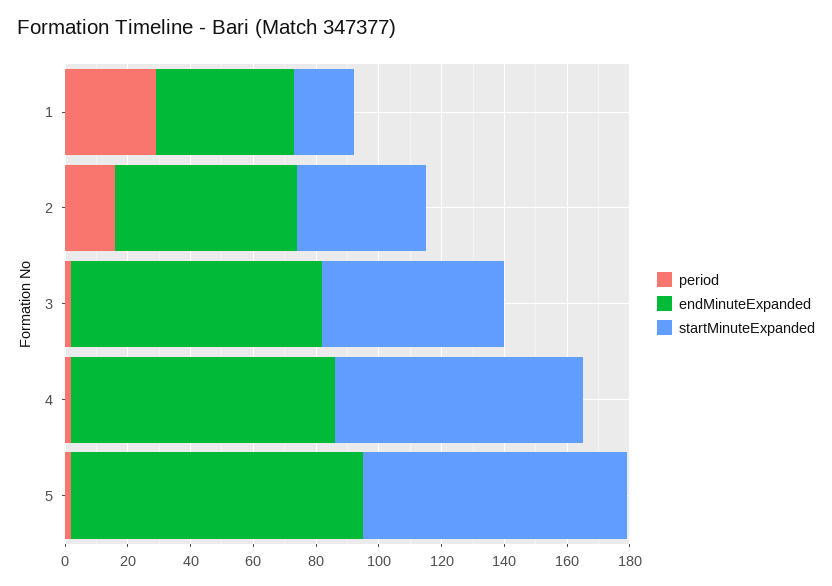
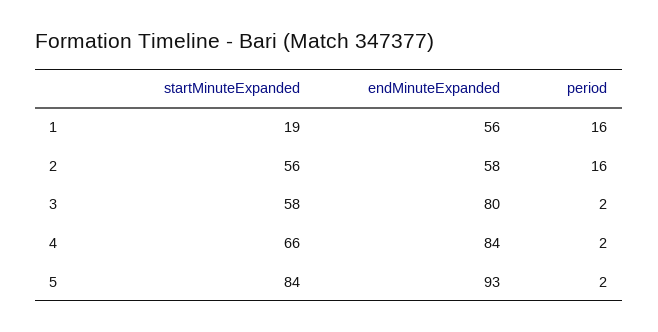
period, 1: 30 -> 16
endMinuteExpanded, 1: 45 -> 56
startMinuteExpanded, 2: 40 -> 56
startMinuteExpanded, 4: 80 -> 66

